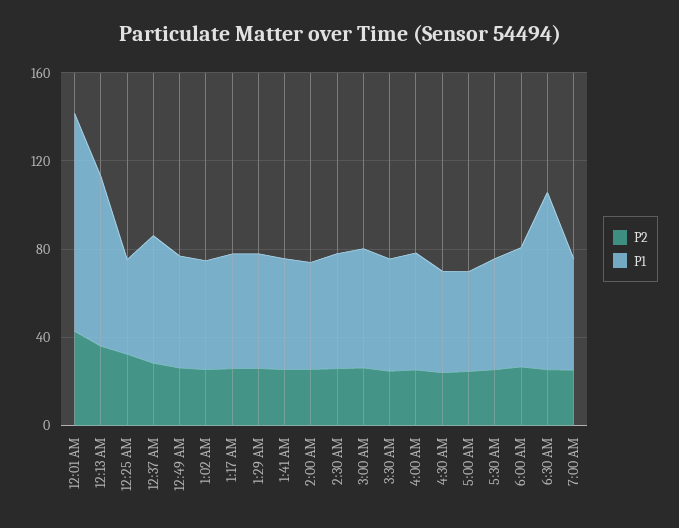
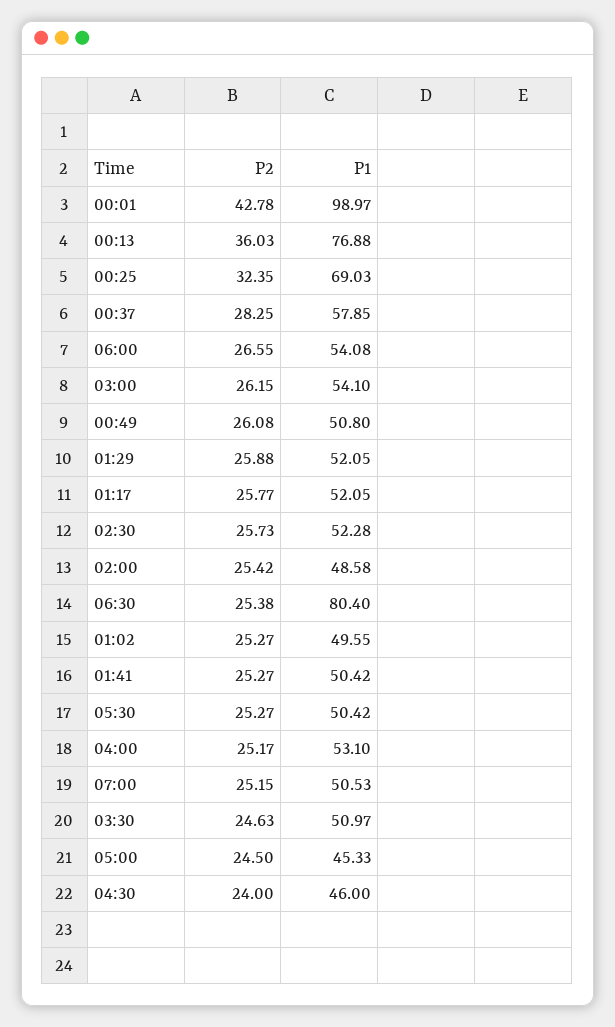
P1, 12:25 AM: 40 -> 69.03

